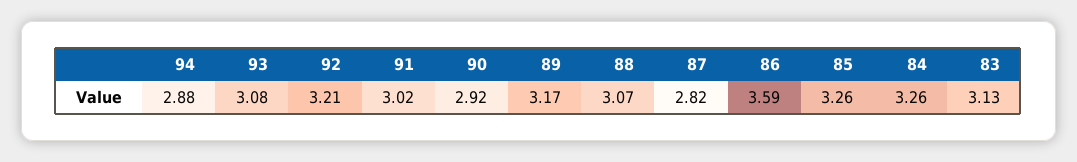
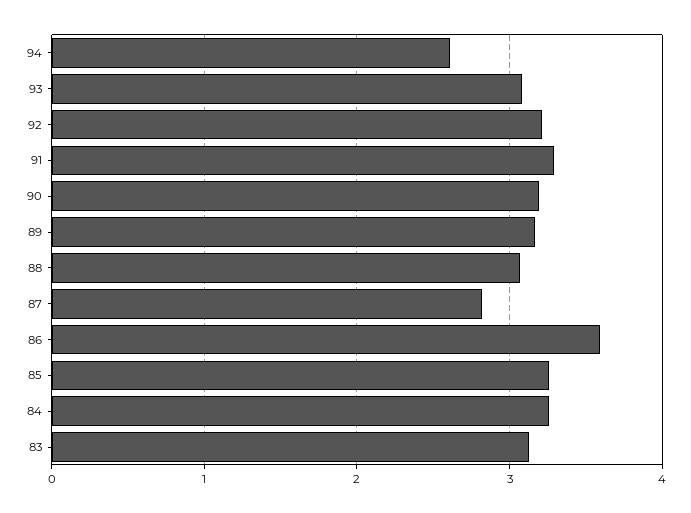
94: 2.88 -> 2.6
91: 3.02 -> 3.3
90: 2.92 -> 3.2

